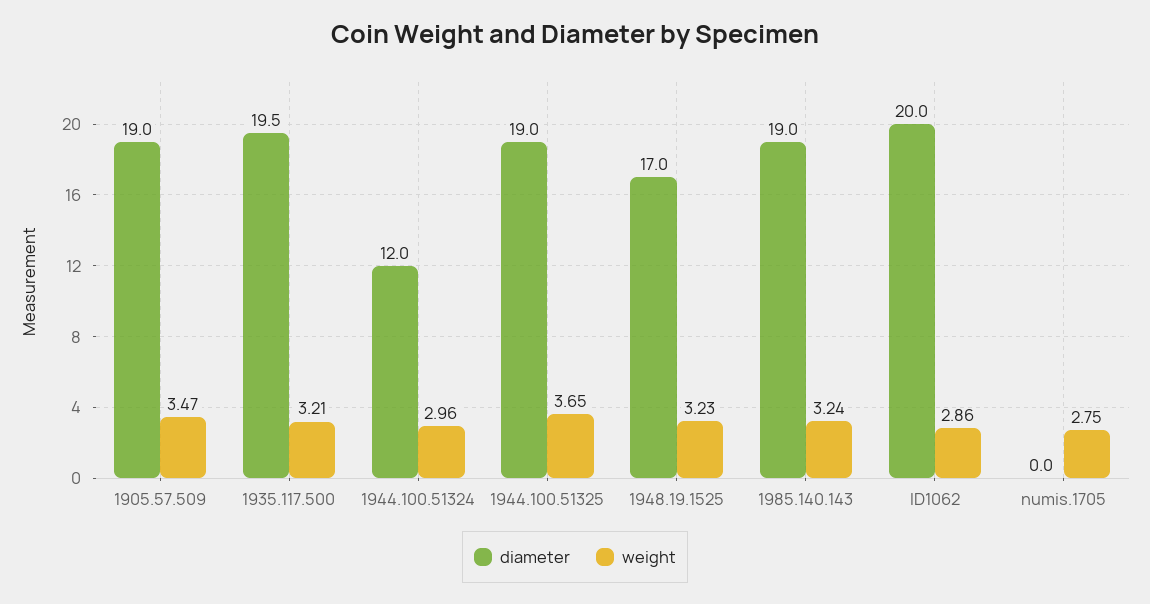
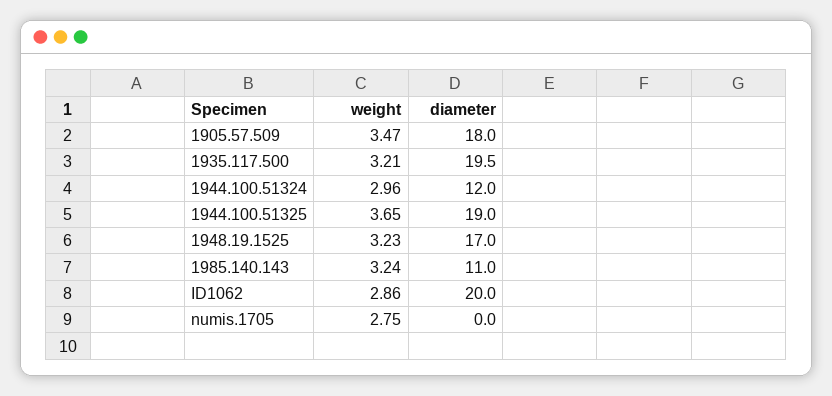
diameter, 1905.57.509: 19 -> 18
diameter, 1985.140.143: 19 -> 11

